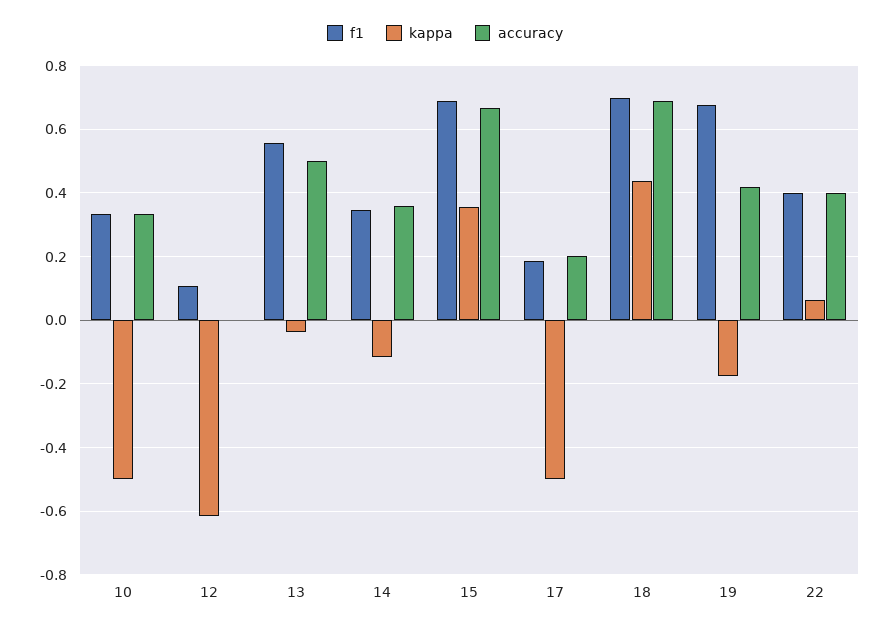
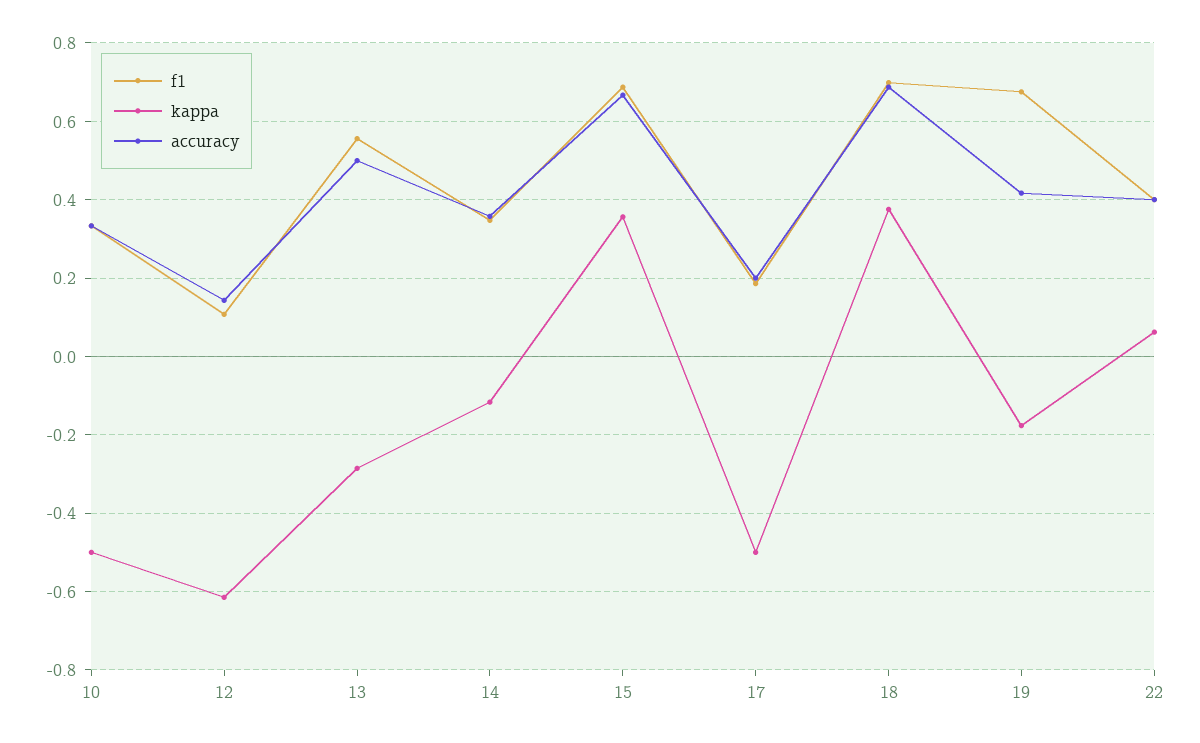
accuracy, 12: 0 -> 0.14
kappa, 13: -0.04 -> -0.28
kappa, 18: 0.44 -> 0.38

